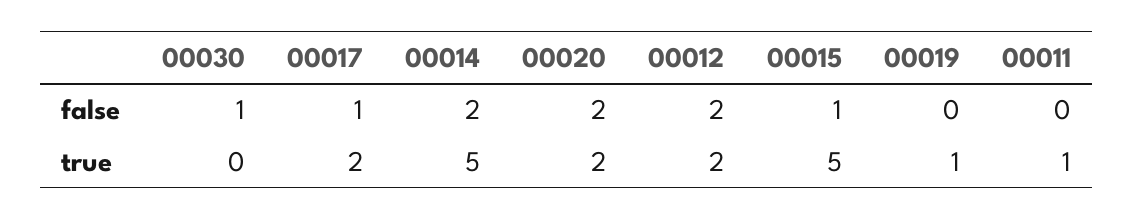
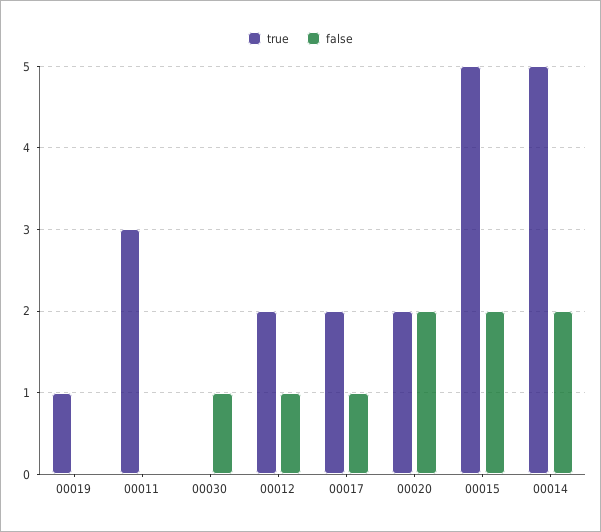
false, 00012: 2 -> 1
false, 00015: 1 -> 2
true, 00011: 1 -> 3

